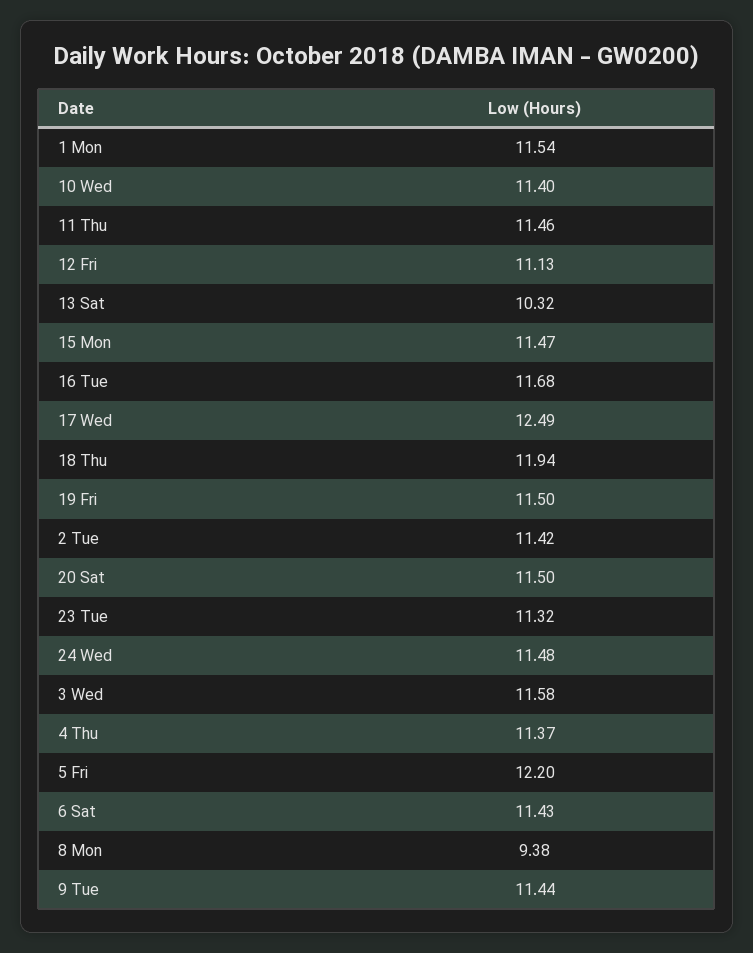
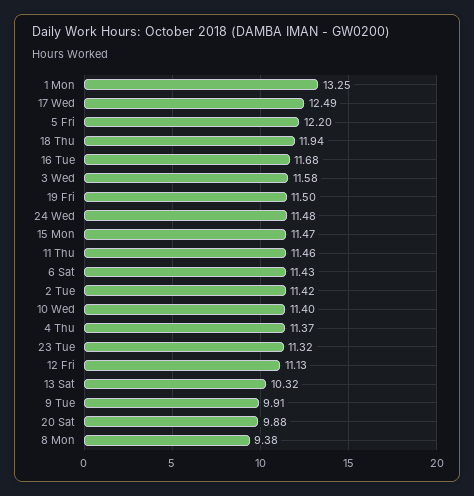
1 Mon: 11.54 -> 13.25
20 Sat: 11.5 -> 9.88
9 Tue: 11.44 -> 9.91

